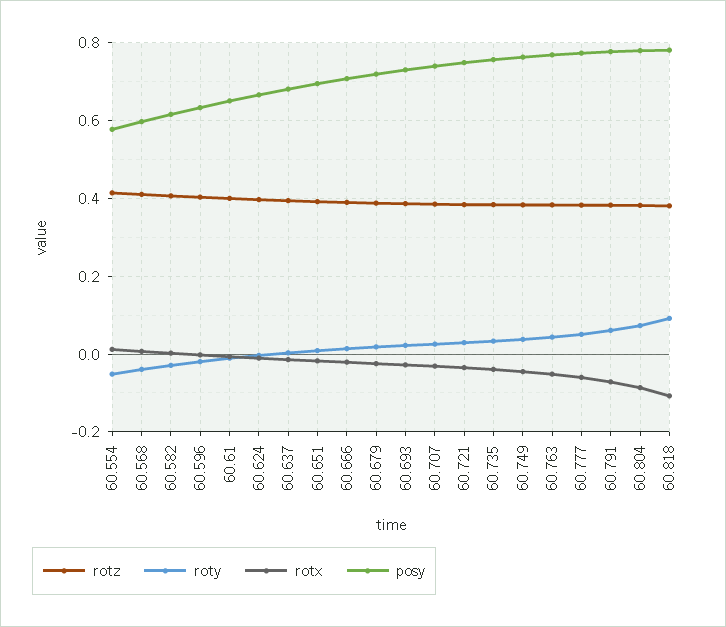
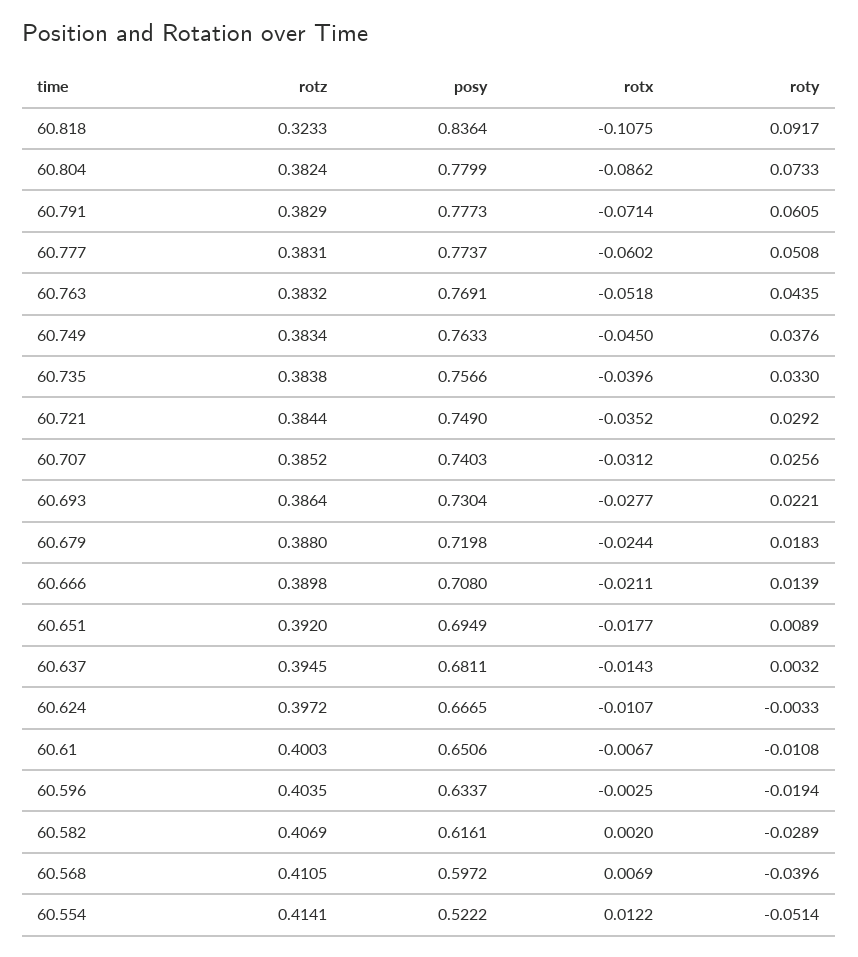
posy, 60.554: 0.58 -> 0.5222
rotz, 60.818: 0.38 -> 0.3233
posy, 60.818: 0.78 -> 0.8364

